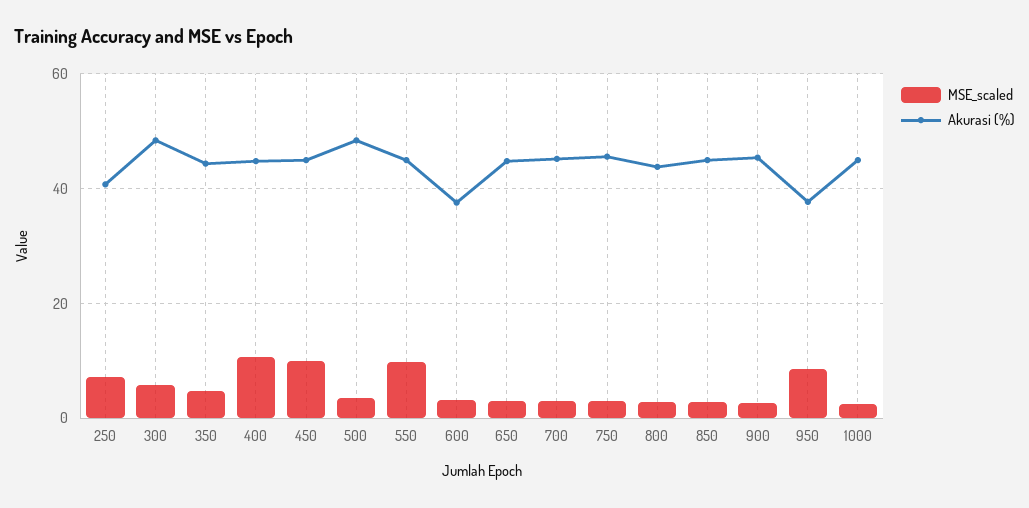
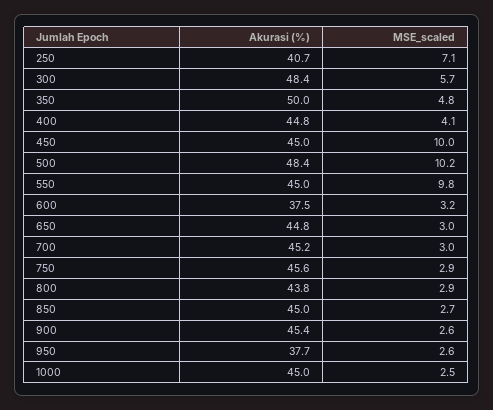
Akurasi (%), 350: 44 -> 50
MSE_scaled, 400: 10 -> 4.1
MSE_scaled, 500: 4 -> 10.2
MSE_scaled, 950: 8 -> 2.6

